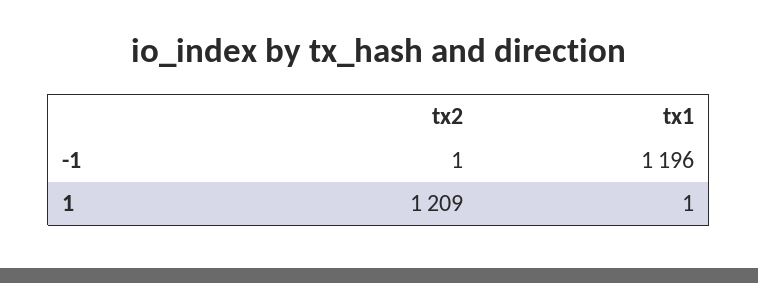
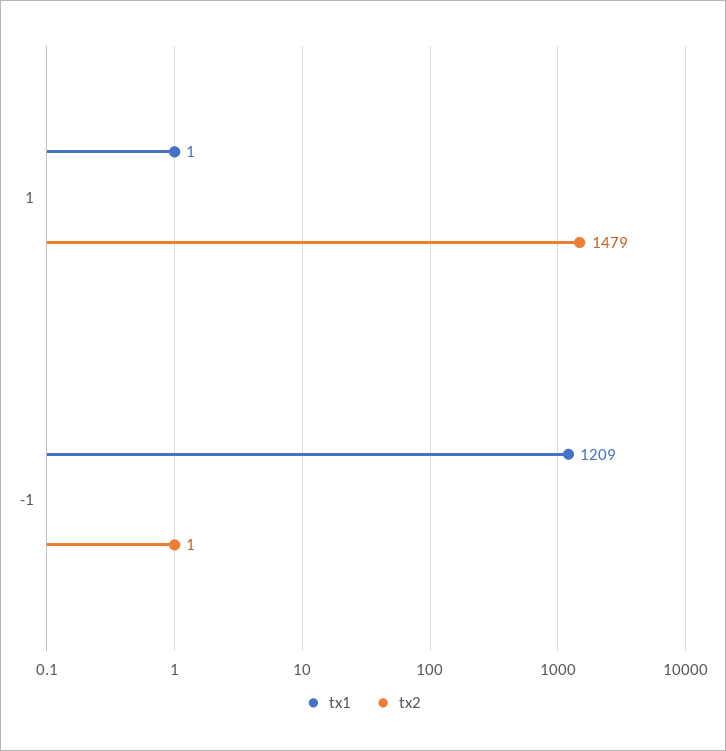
tx1, -1: 1196 -> 1209
tx2, 1: 1209 -> 1479

